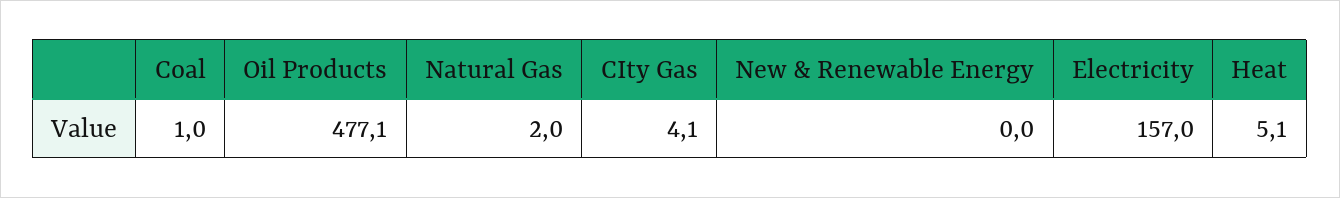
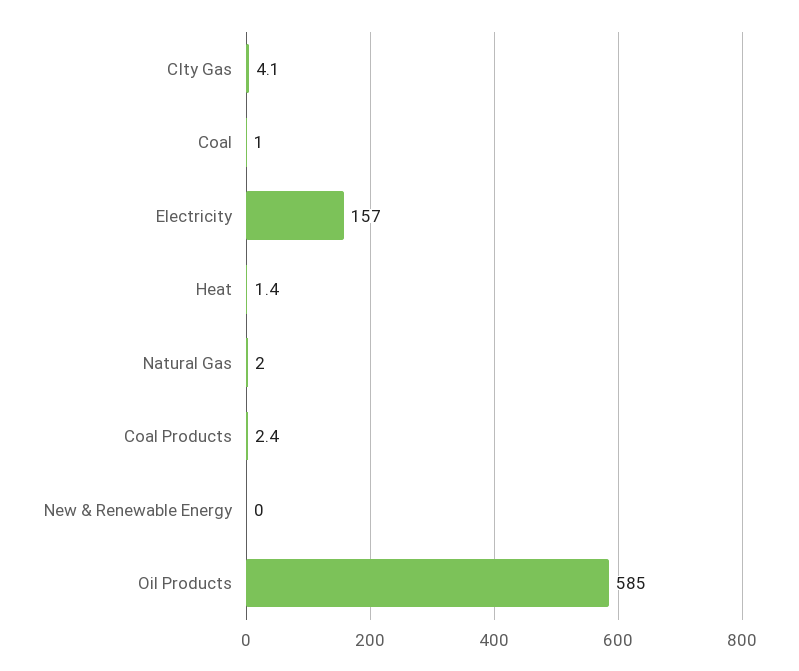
Oil Products: 477.1 -> 585
Heat: 5.1 -> 1.4
Coal Products: none -> 2.4

